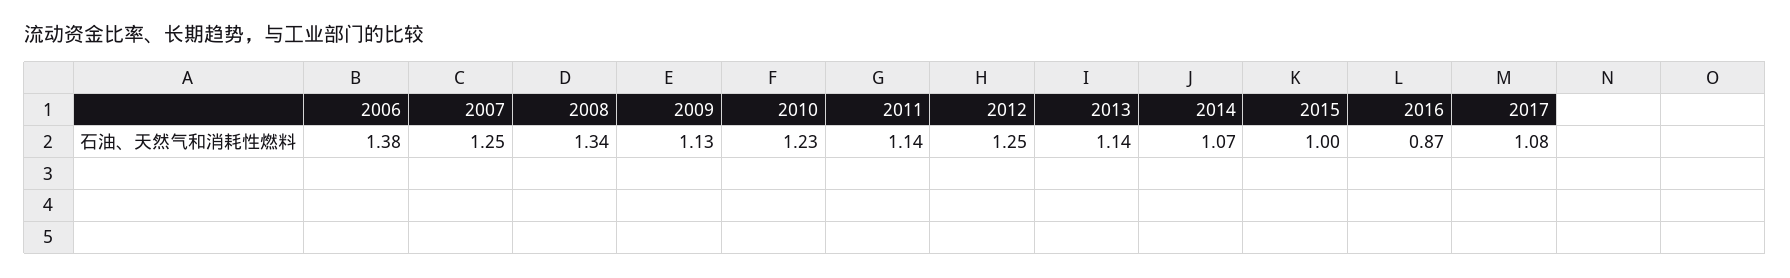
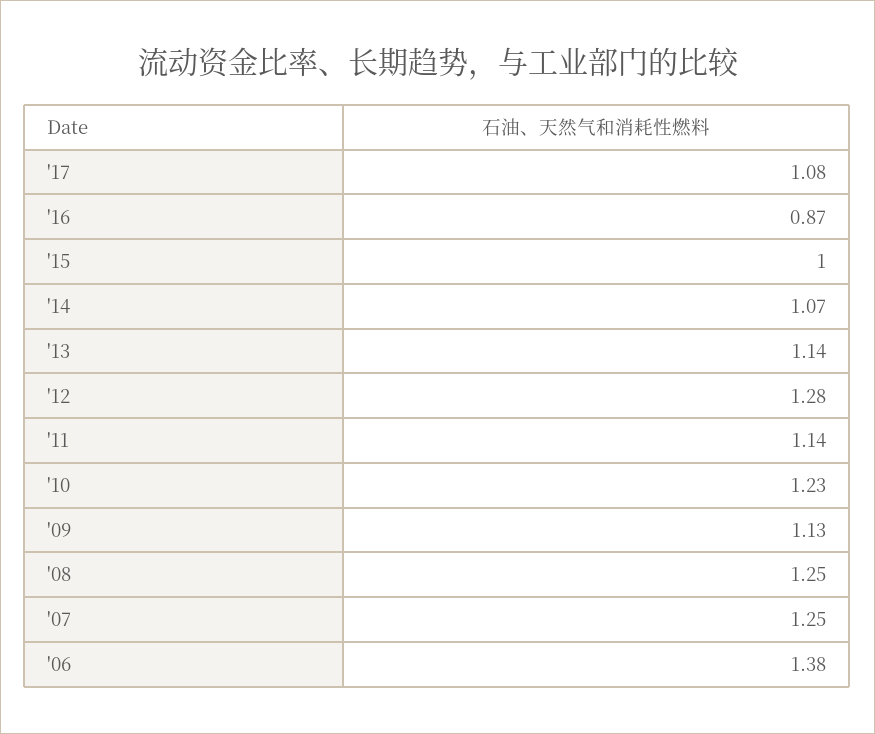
2008: 1.34 -> 1.25
2012: 1.25 -> 1.28

